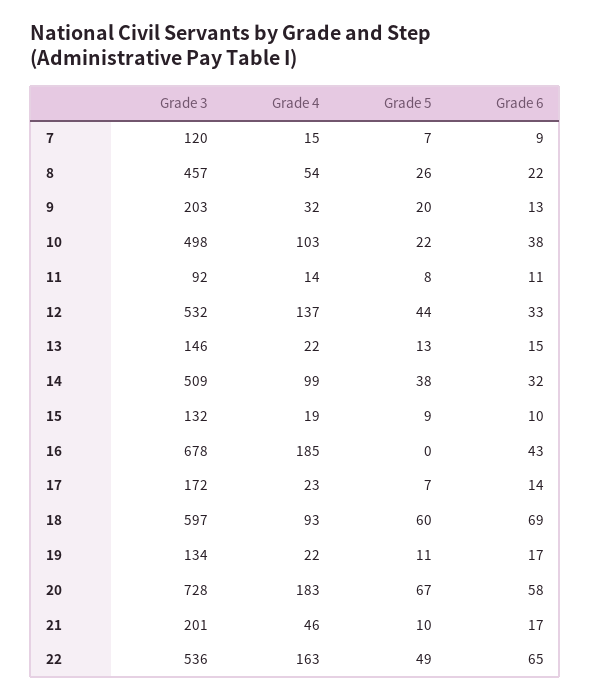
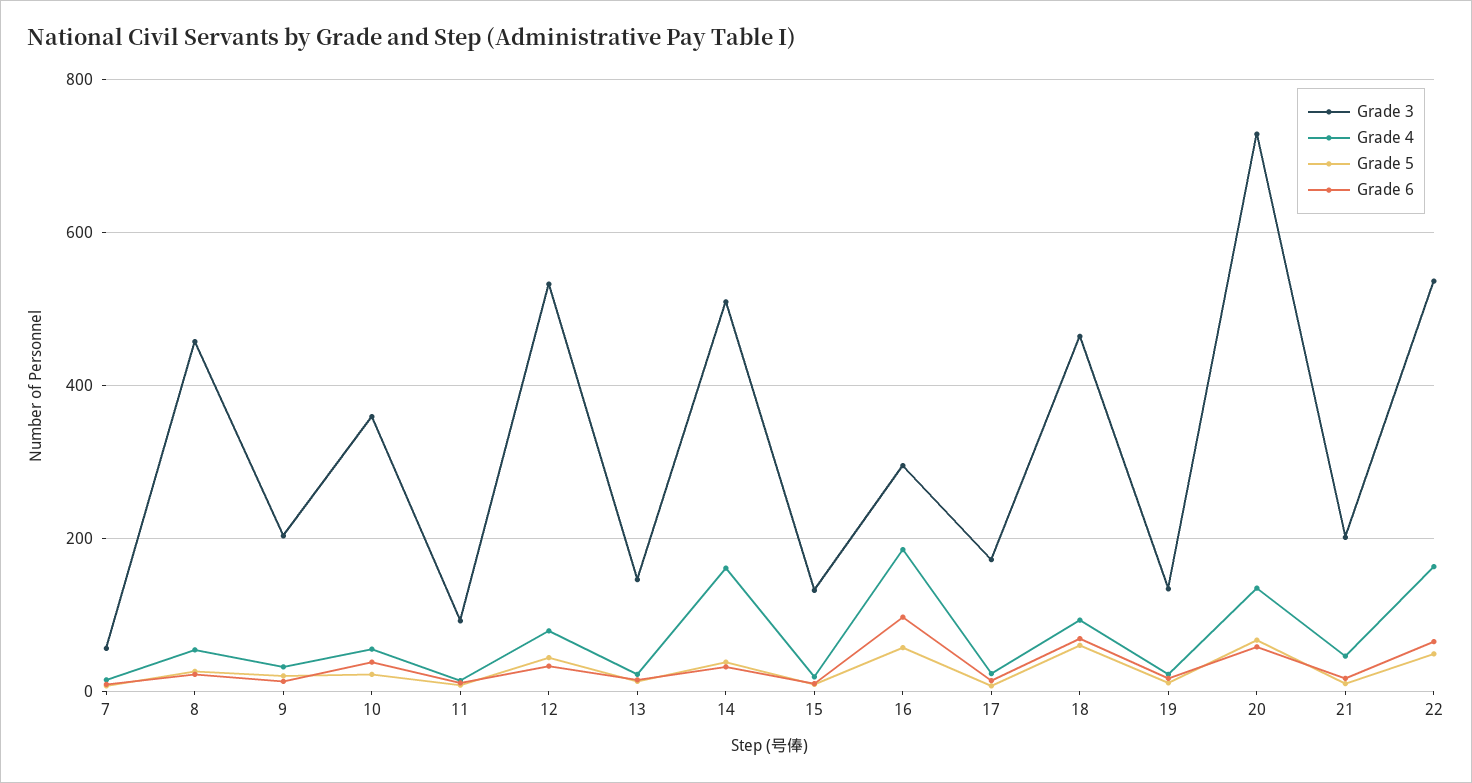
Grade 3, 7: 120 -> 60
Grade 3, 10: 498 -> 360
Grade 4, 10: 103 -> 60
Grade 4, 12: 137 -> 80
Grade 4, 14: 99 -> 160
Grade 3, 16: 678 -> 300
Grade 5, 16: 0 -> 60
Grade 6, 16: 43 -> 100
Grade 3, 18: 597 -> 460
Grade 4, 20: 183 -> 140

